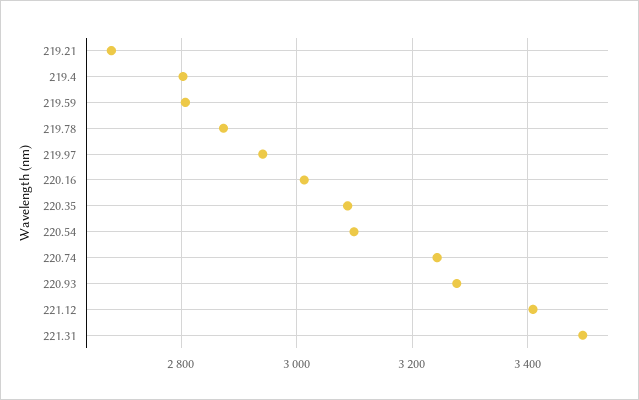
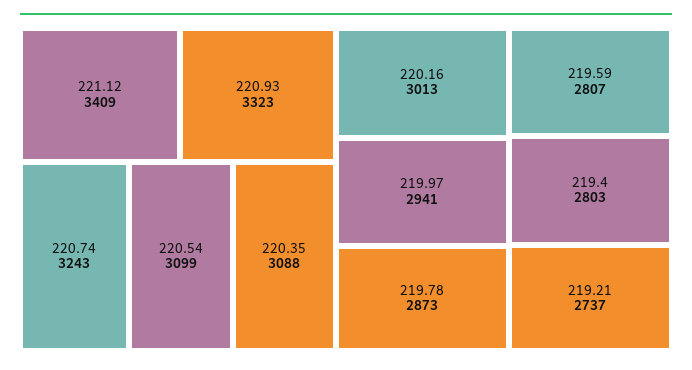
219.21: 2680 -> 2737
220.93: 3280 -> 3323
221.31: 3500 -> none

